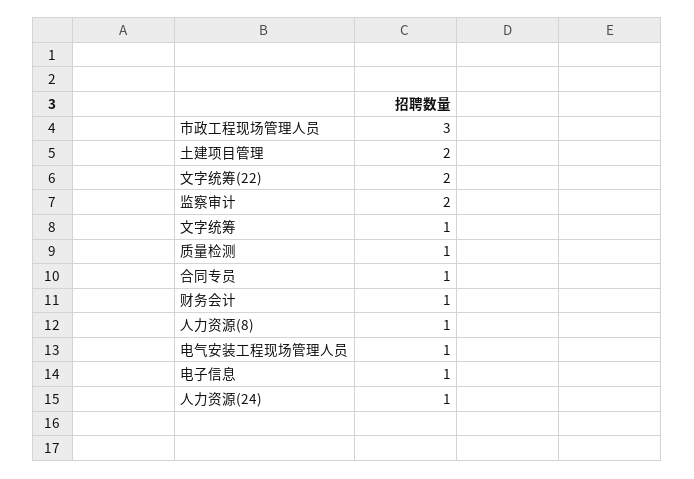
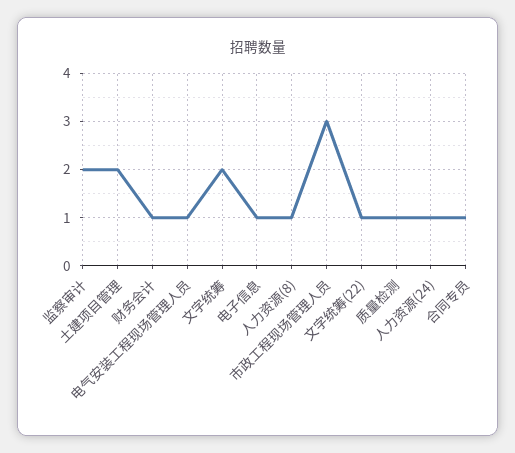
文字统筹(22): 2 -> 1
文字统筹: 1 -> 2

